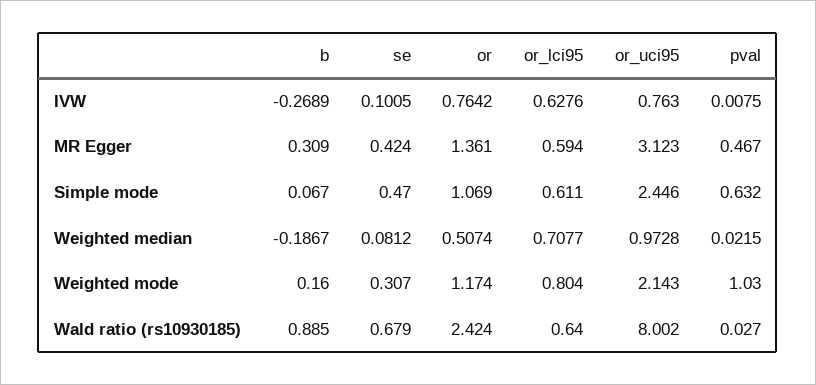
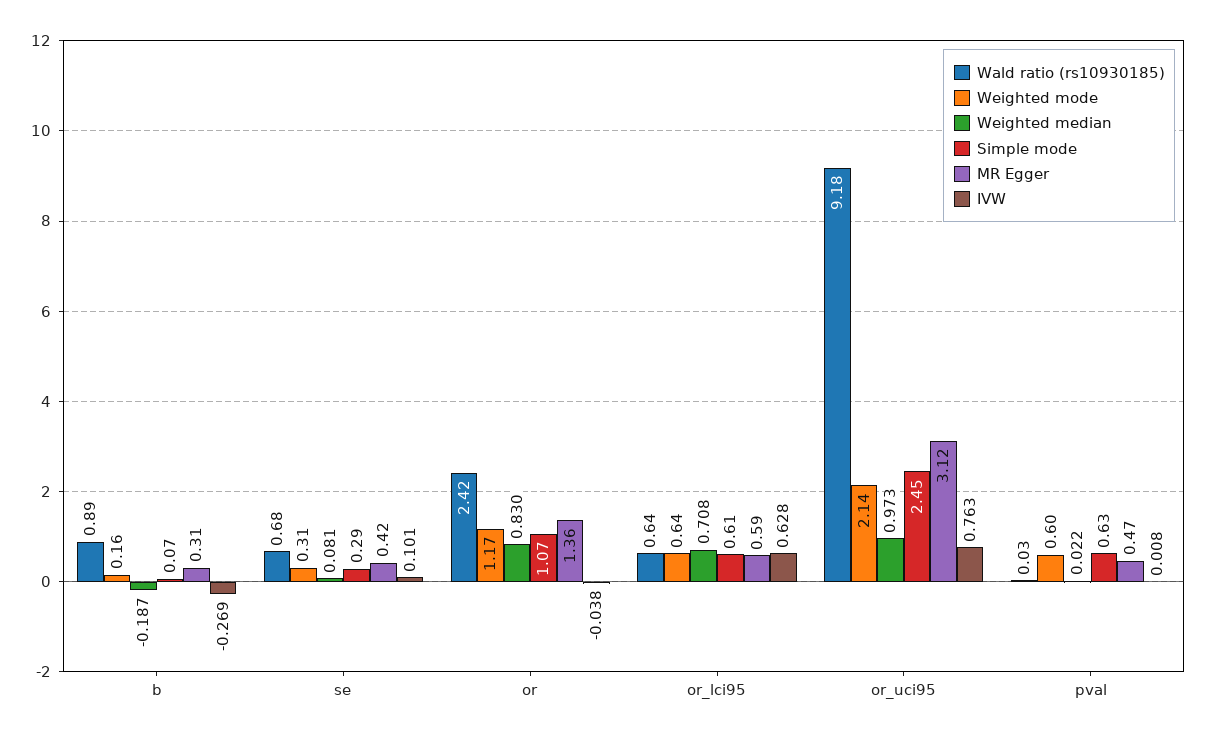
IVW, or: 0.7642 -> -0.038
Simple mode, se: 0.47 -> 0.29
Weighted median, or: 0.5074 -> 0.83
Weighted mode, or_lci95: 0.804 -> 0.64
Weighted mode, pval: 1.03 -> 0.6
Wald ratio (rs10930185), or_uci95: 8.002 -> 9.18

